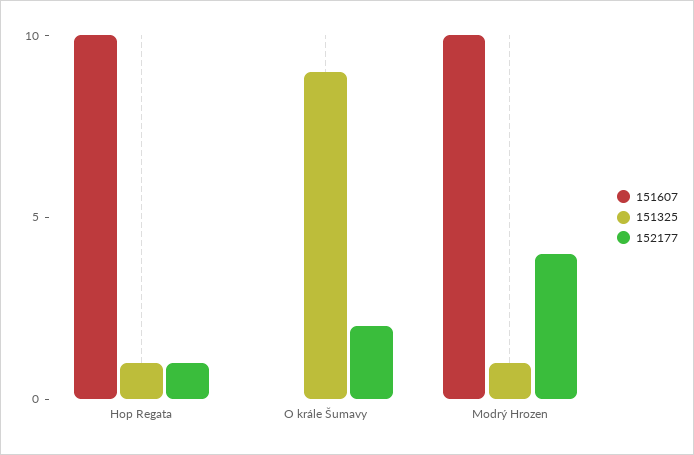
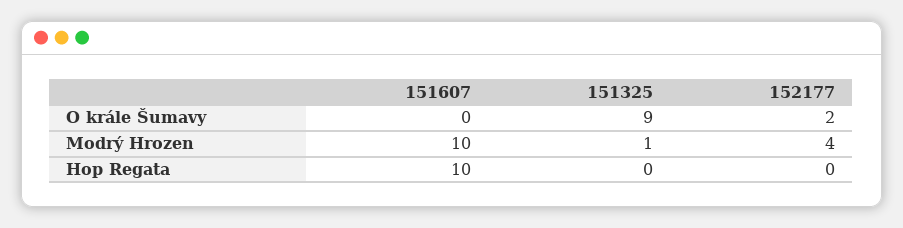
151325, Hop Regata: 1 -> 0
152177, Hop Regata: 1 -> 0

